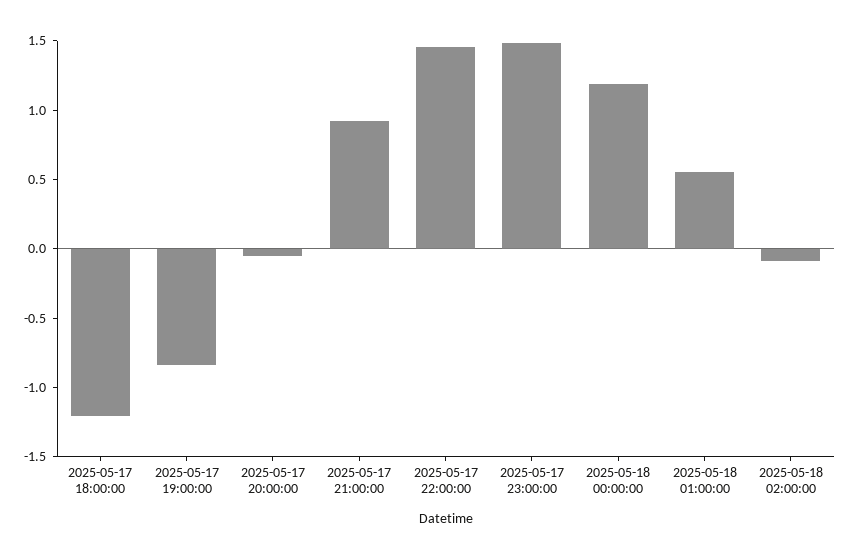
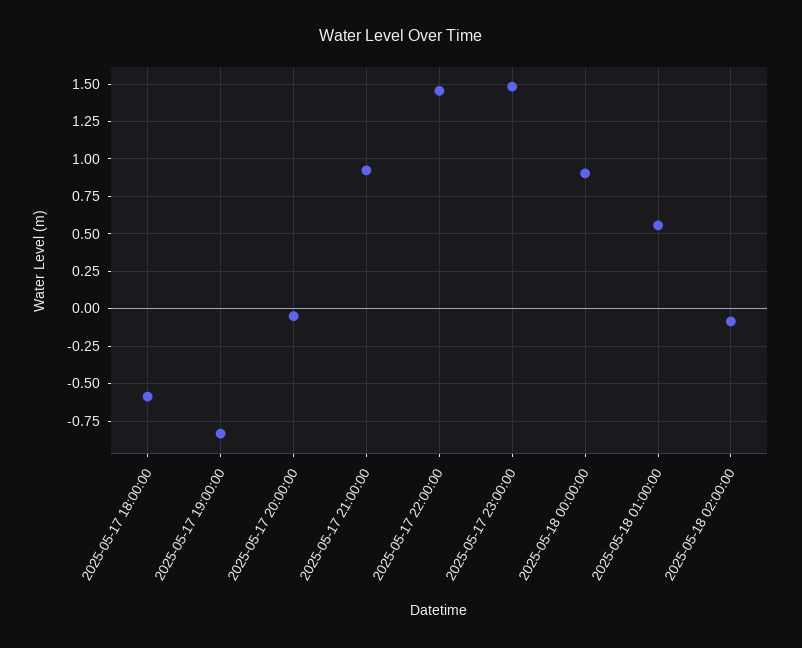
2025-05-17 18:00:00: -1.2 -> -0.6
2025-05-18 00:00:00: 1.2 -> 0.9

